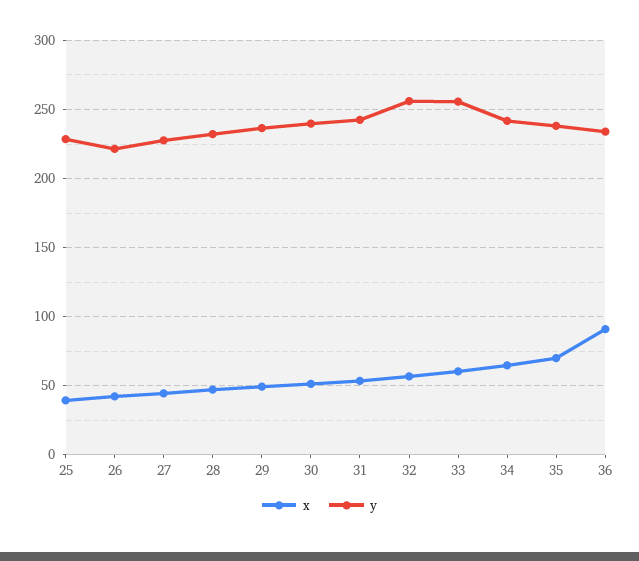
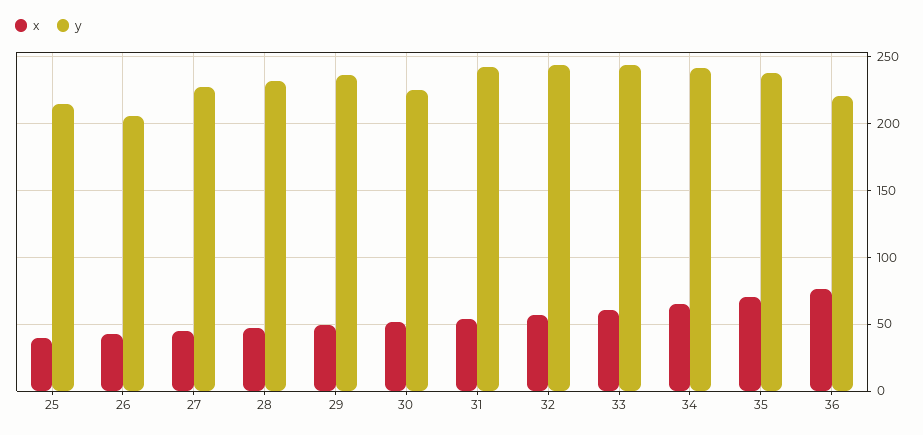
y, 25: 230 -> 215
y, 26: 220 -> 205
y, 30: 240 -> 225
y, 32: 255 -> 245
y, 33: 255 -> 245
x, 36: 90 -> 75
y, 36: 235 -> 220

